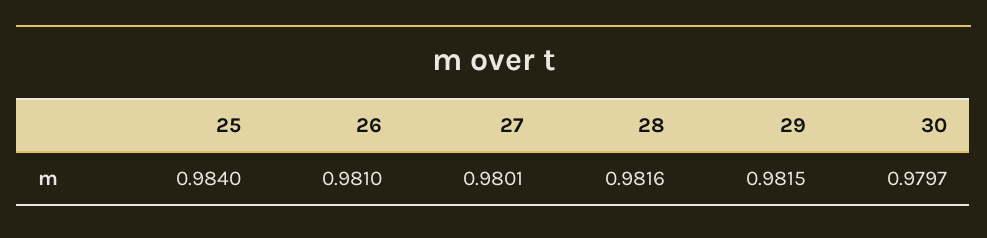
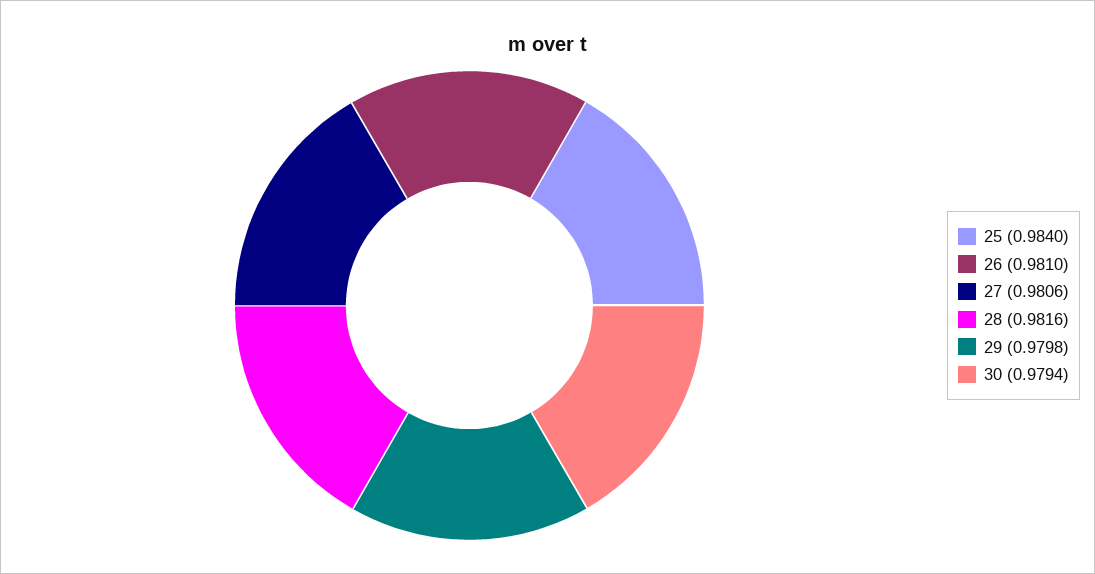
27: 0.9801 -> 0.9806
29: 0.9815 -> 0.9798
30: 0.9797 -> 0.9794

